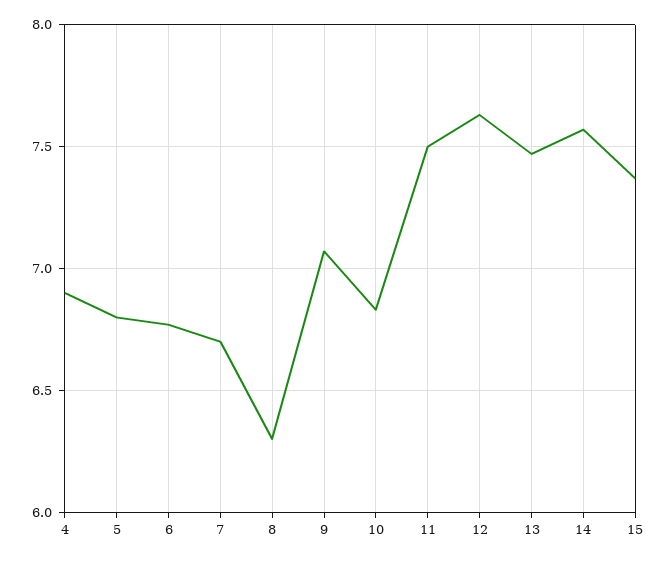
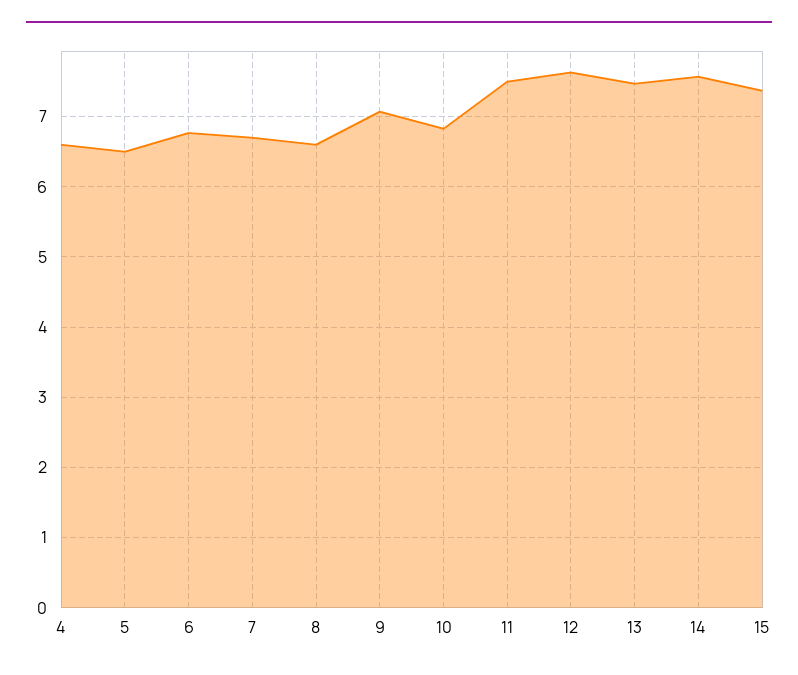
4: 6.9 -> 6.6
5: 6.8 -> 6.5
8: 6.3 -> 6.6

